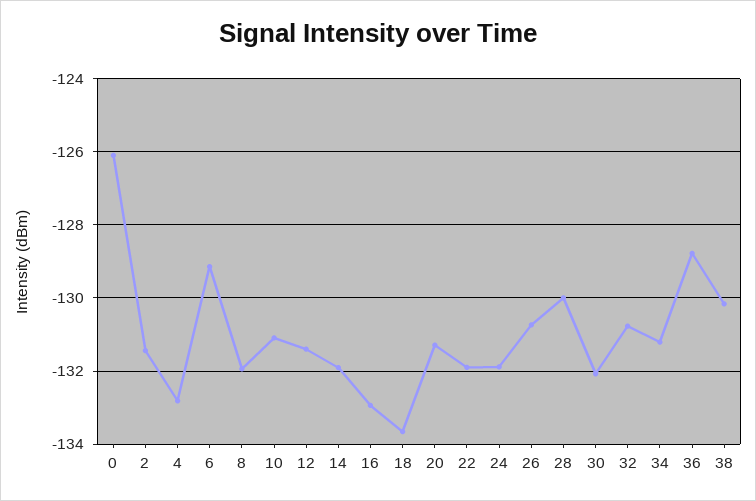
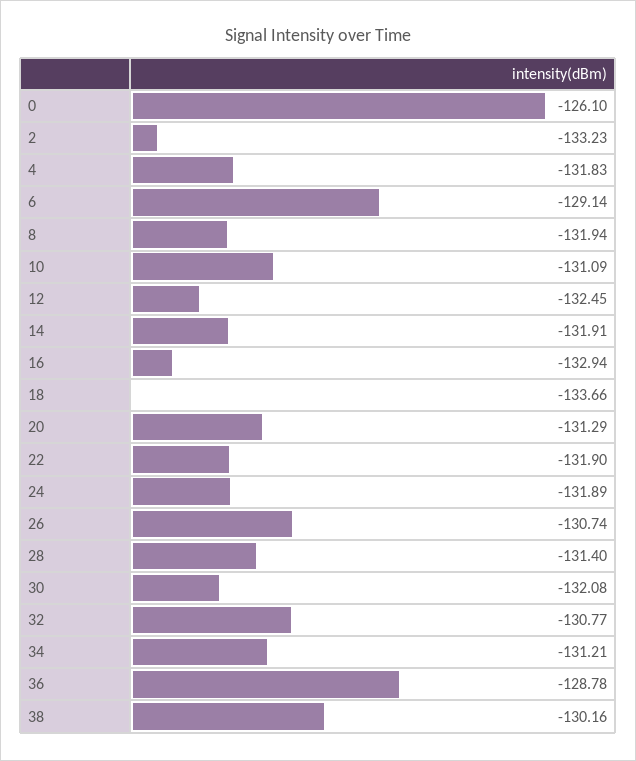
2: -131.4 -> -133.23
4: -132.8 -> -131.83
12: -131.4 -> -132.45
28: -130 -> -131.4

